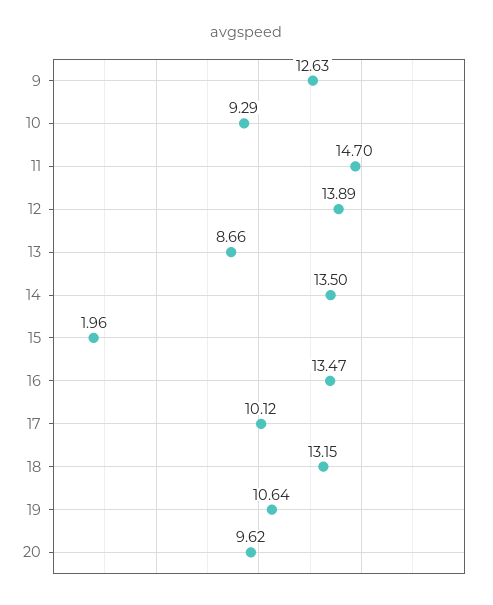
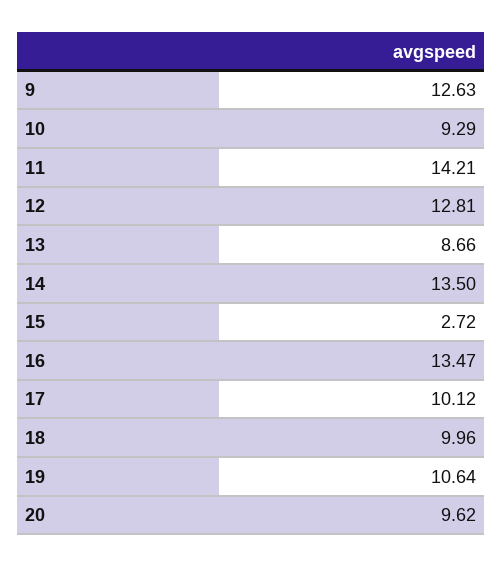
11: 14.7 -> 14.21
12: 13.89 -> 12.81
15: 1.96 -> 2.72
18: 13.15 -> 9.96

